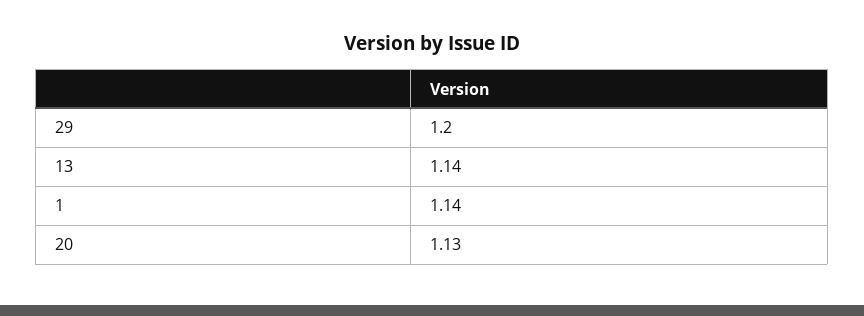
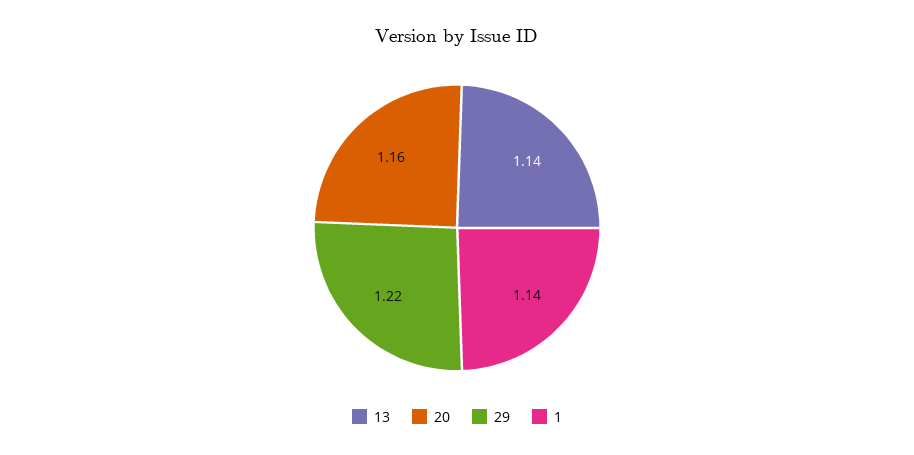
29: 1.2 -> 1.22
20: 1.13 -> 1.16

